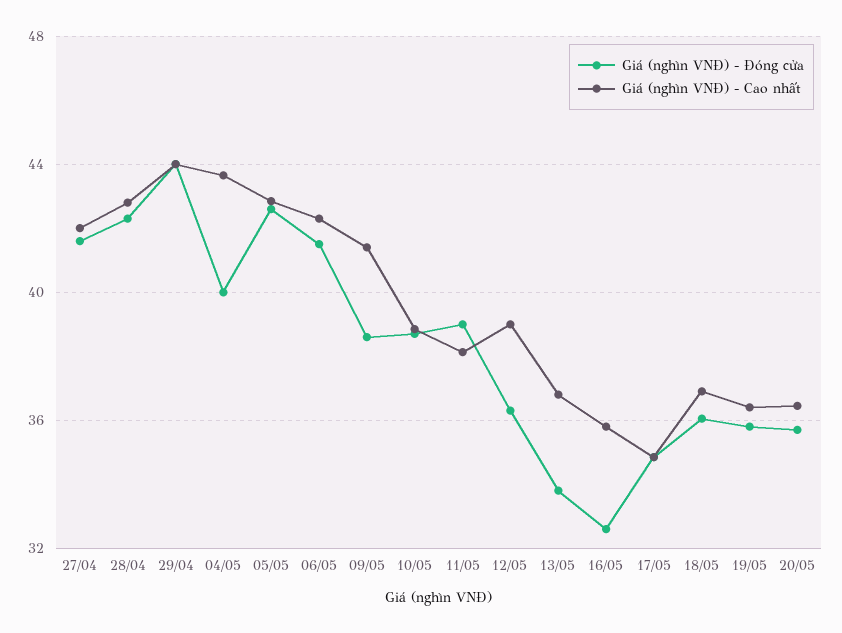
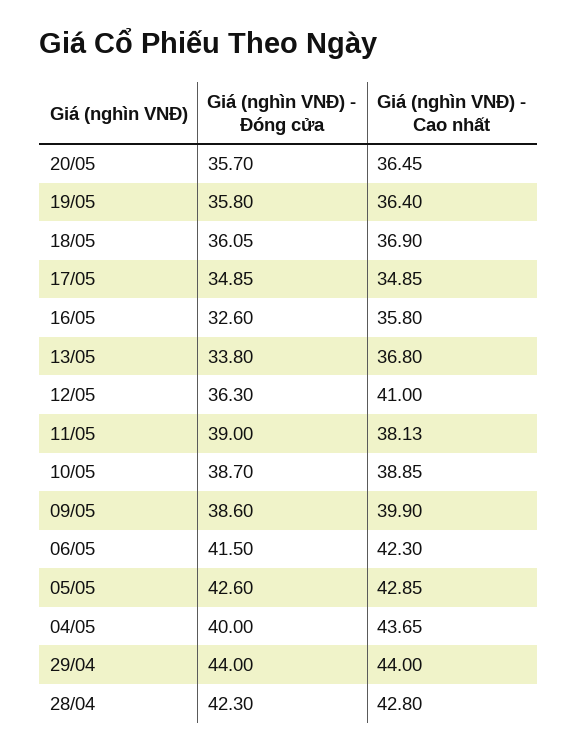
Giá (nghìn VNĐ) - Đóng cửa, 27/04: 41.5 -> none
Giá (nghìn VNĐ) - Cao nhất, 27/04: 42 -> none
Giá (nghìn VNĐ) - Cao nhất, 09/05: 41.5 -> 39.9
Giá (nghìn VNĐ) - Cao nhất, 12/05: 39 -> 41

